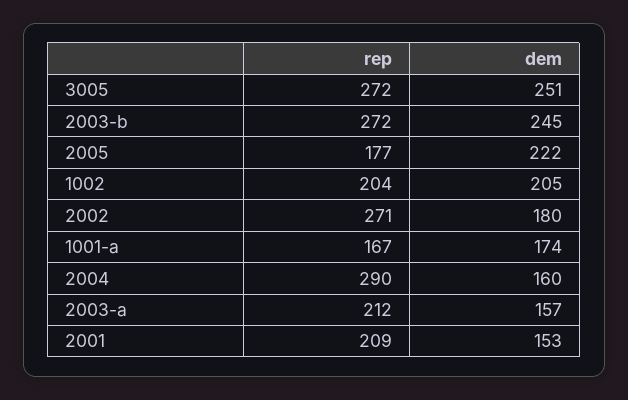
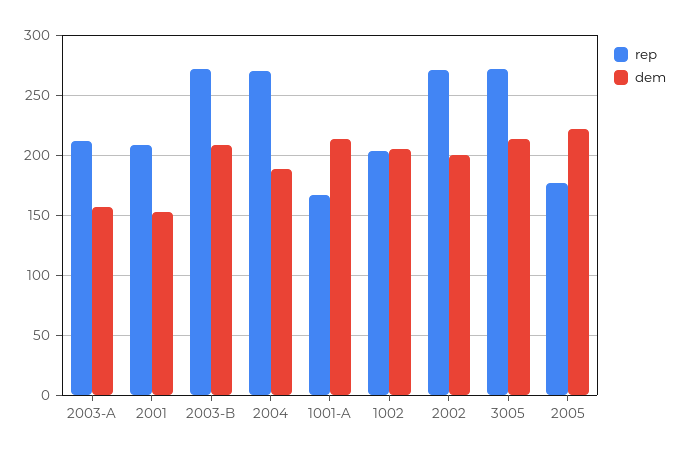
dem, 3005: 251 -> 215
dem, 2003-b: 245 -> 210
dem, 2002: 180 -> 200
dem, 1001-a: 174 -> 215
rep, 2004: 290 -> 270
dem, 2004: 160 -> 190

